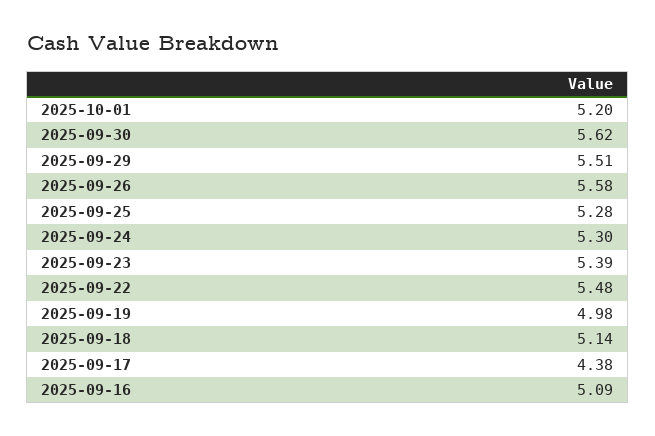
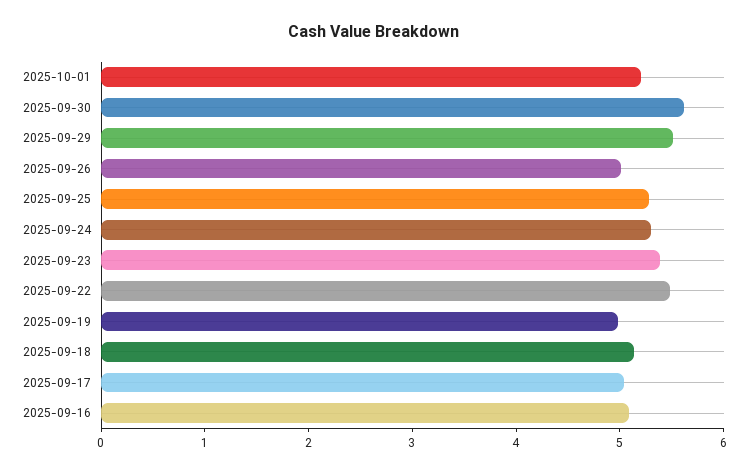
2025-09-26: 5.58 -> 5
2025-09-17: 4.38 -> 5

